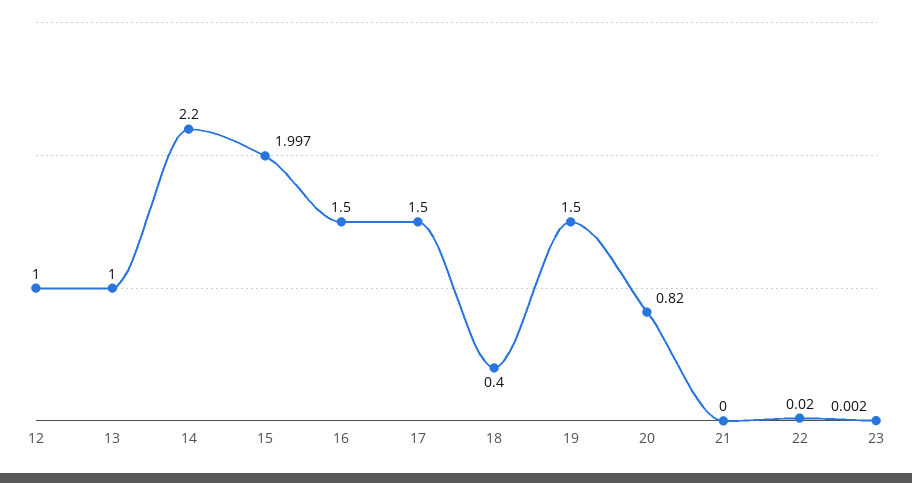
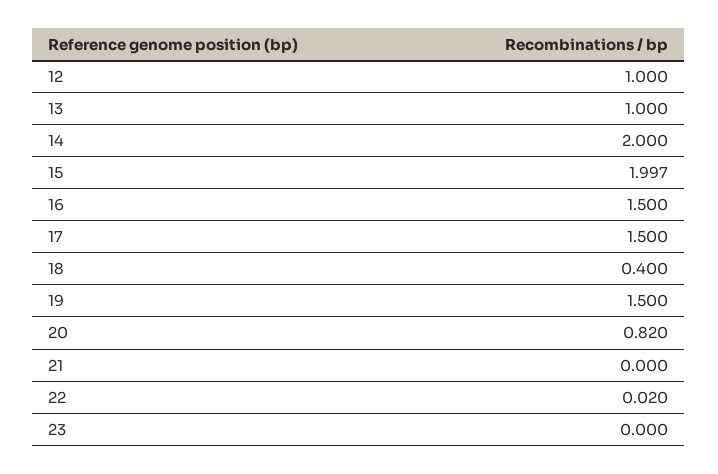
14: 2.2 -> 2
23: 0.002 -> 0

